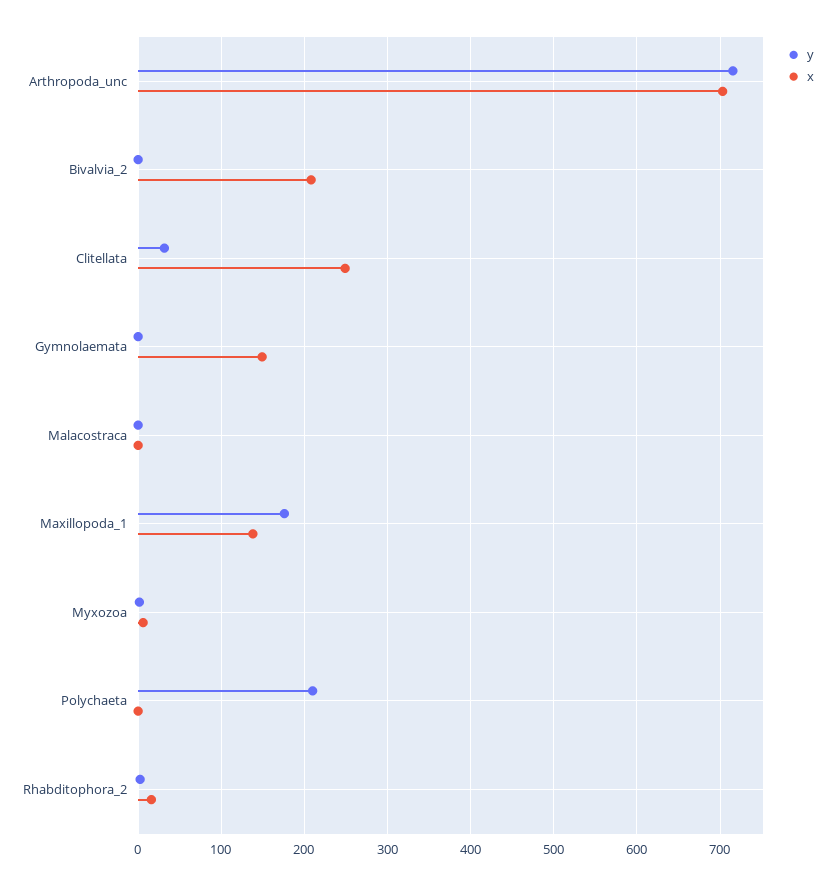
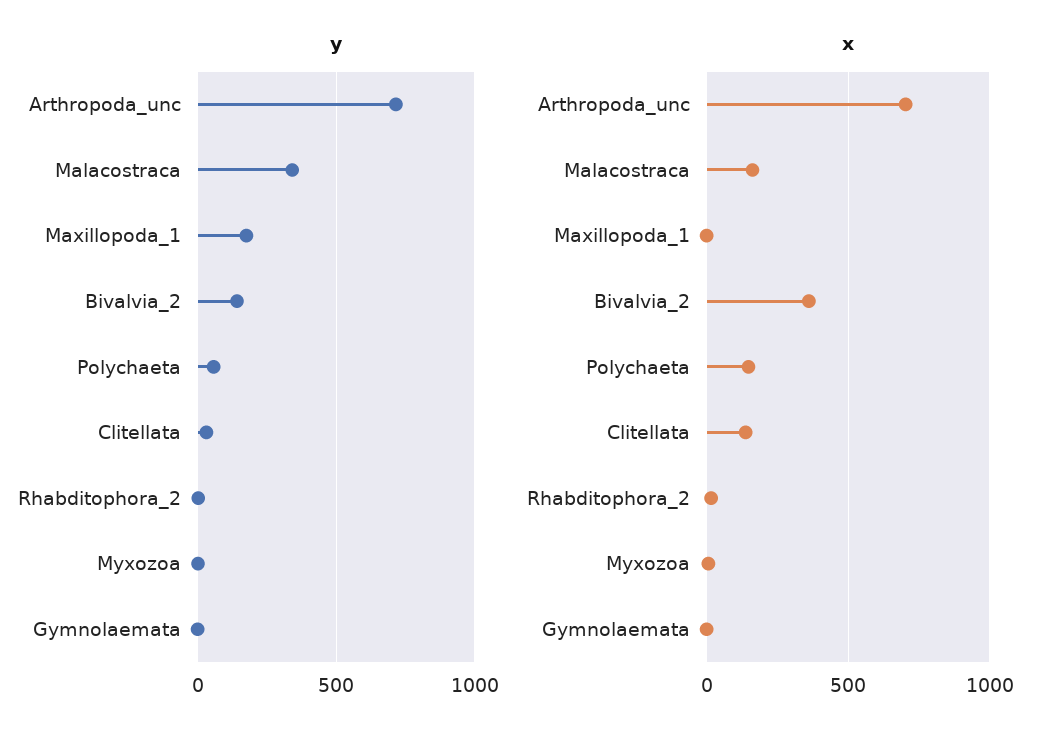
y, Bivalvia_2: 0 -> 150
x, Bivalvia_2: 210 -> 350
x, Clitellata: 250 -> 150
x, Gymnolaemata: 150 -> 0
y, Malacostraca: 0 -> 350
x, Malacostraca: 0 -> 150
x, Maxillopoda_1: 140 -> 0
y, Polychaeta: 210 -> 50
x, Polychaeta: 0 -> 150

